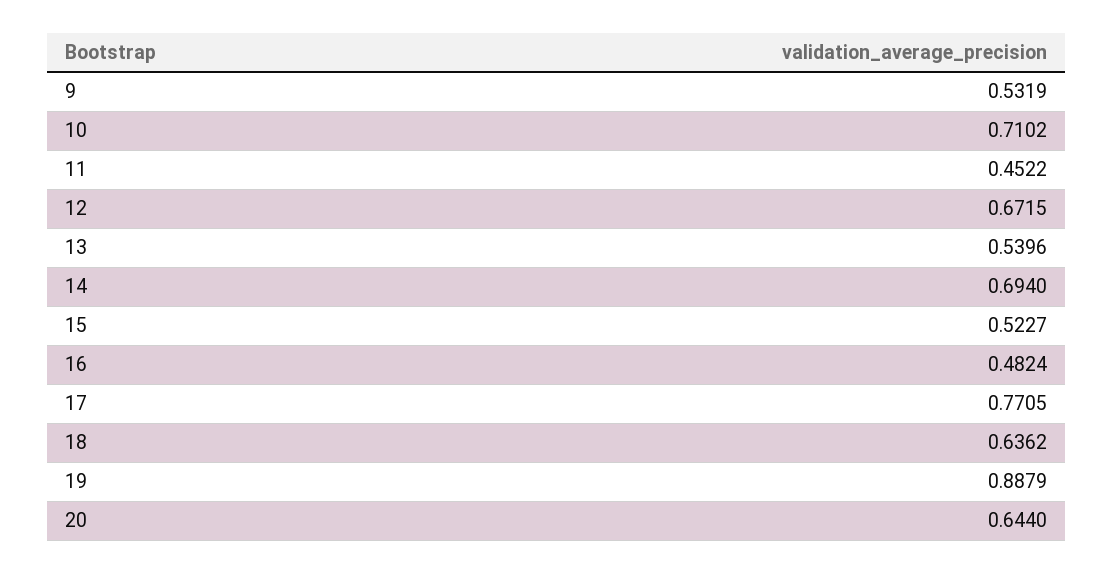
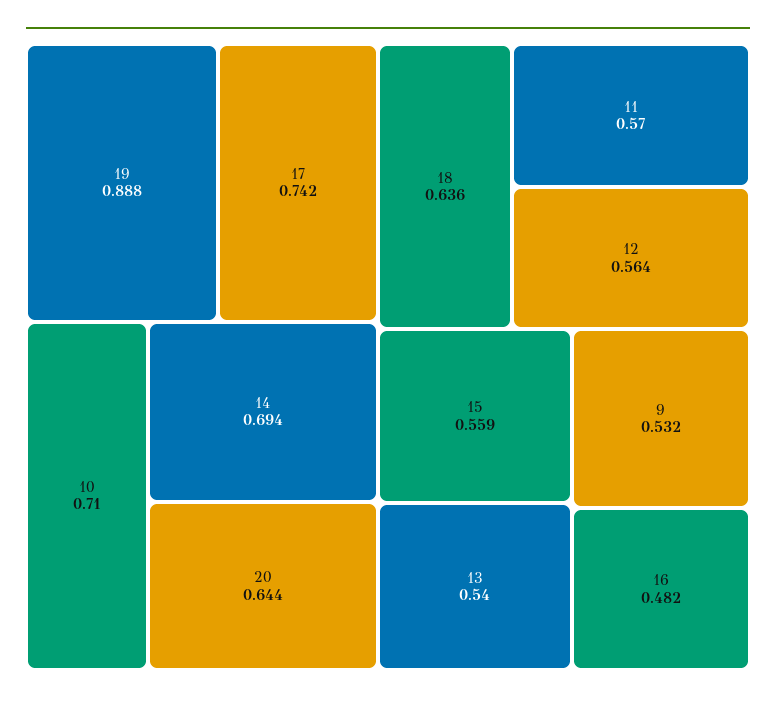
11: 0.4522 -> 0.57
12: 0.6715 -> 0.564
15: 0.5227 -> 0.559
17: 0.7705 -> 0.742

